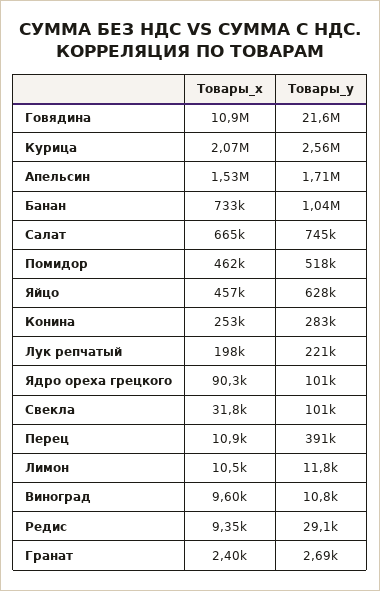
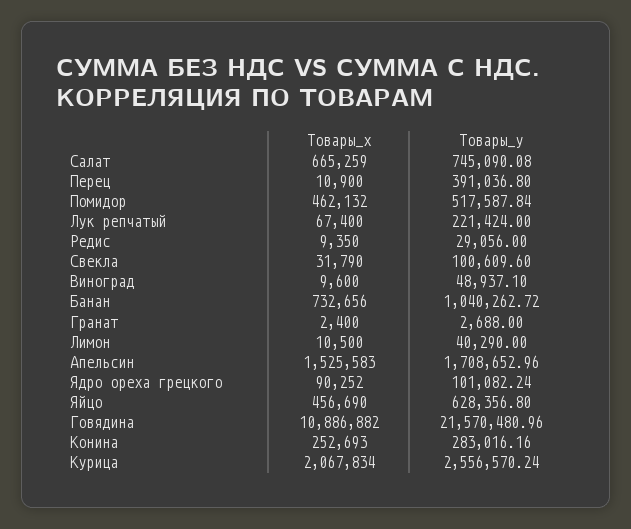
Товары_x, Лук репчатый: 198000 -> 67400
Товары_y, Лимон: 11800 -> 40290
Товары_y, Виноград: 10800 -> 48937.1

